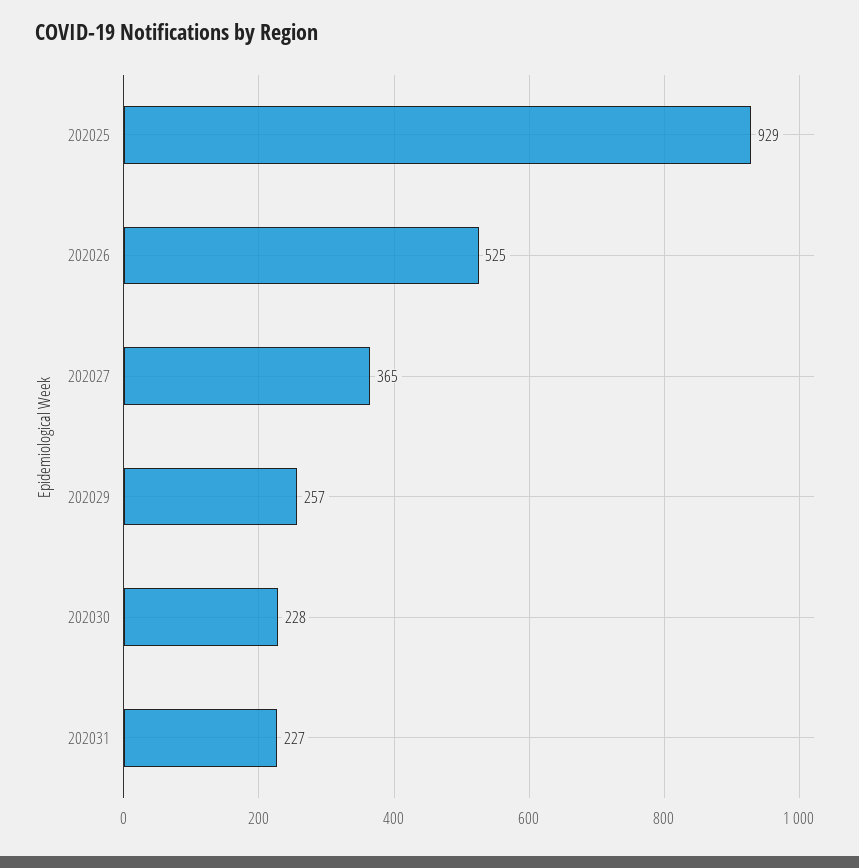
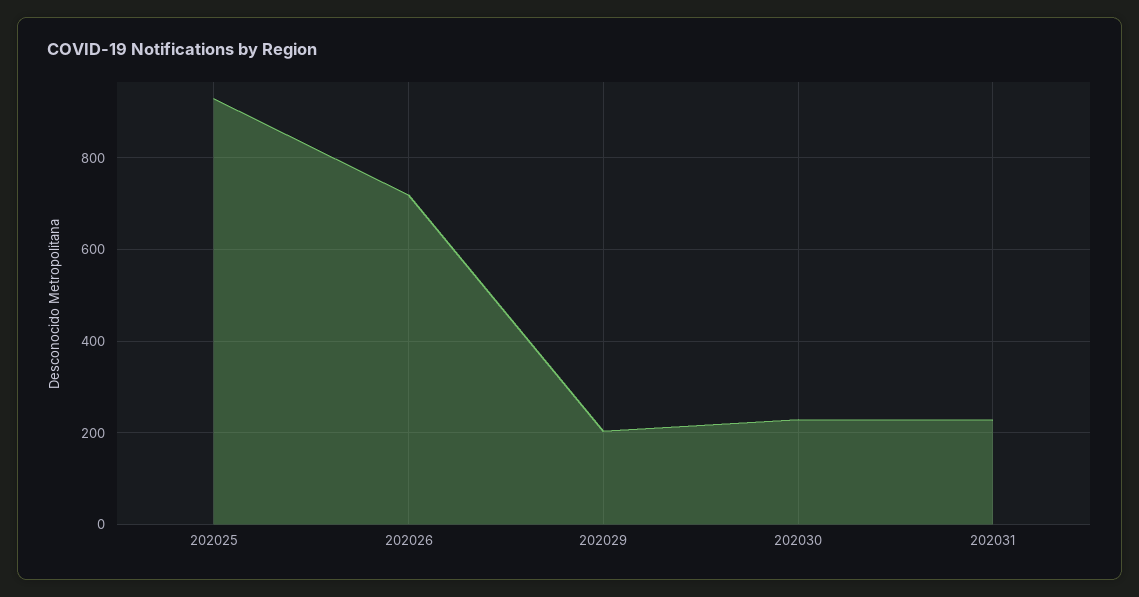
202026: 525 -> 720
202027: 365 -> none
202029: 257 -> 200

